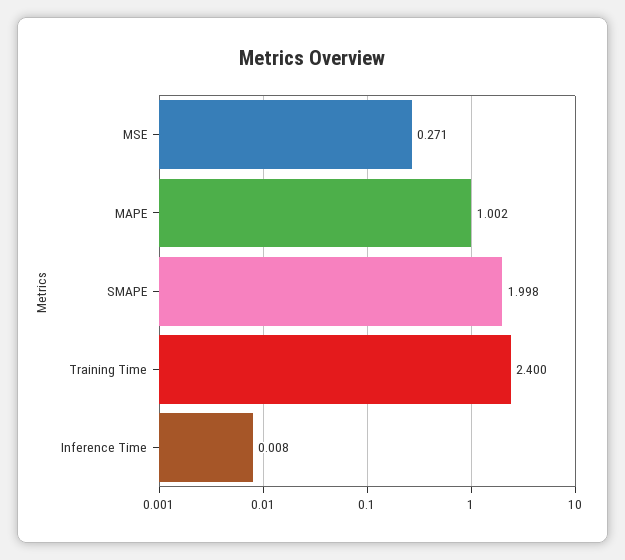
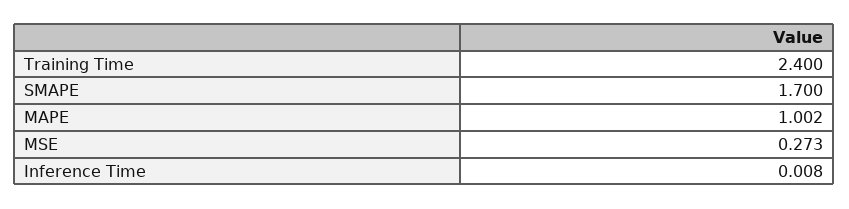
MSE: 0.271 -> 0.273
SMAPE: 1.998 -> 1.7

